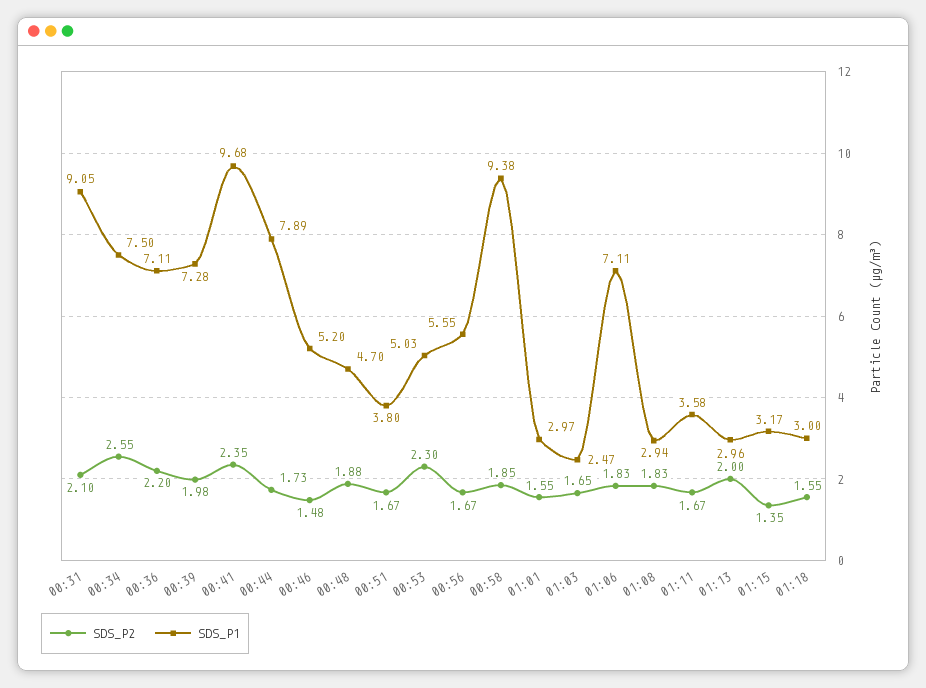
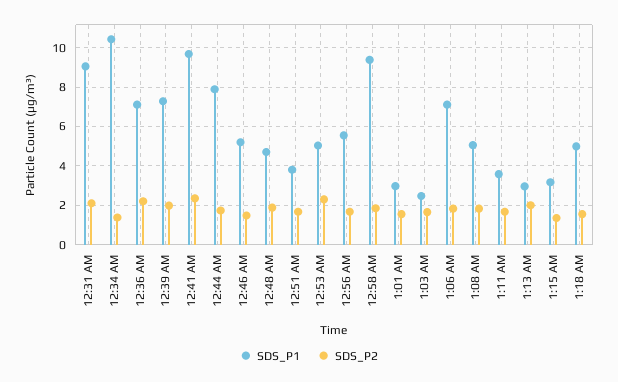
SDS_P2, 00:34: 2.55 -> 1.5
SDS_P1, 00:34: 7.5 -> 10.5
SDS_P1, 01:08: 2.94 -> 5
SDS_P1, 01:18: 3 -> 5

